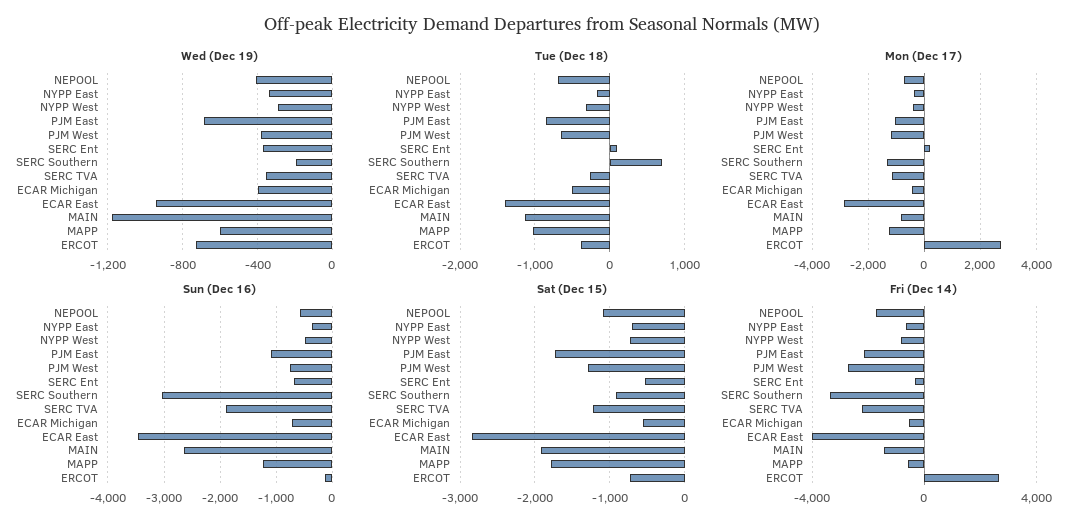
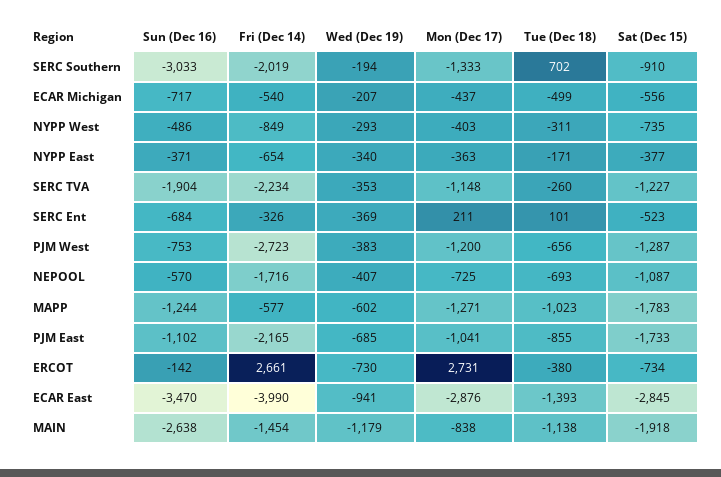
Wed (Dec 19), ECAR Michigan: -400 -> -207
Sat (Dec 15), NYPP East: -700 -> -377
Fri (Dec 14), SERC Southern: -3500 -> -2019

